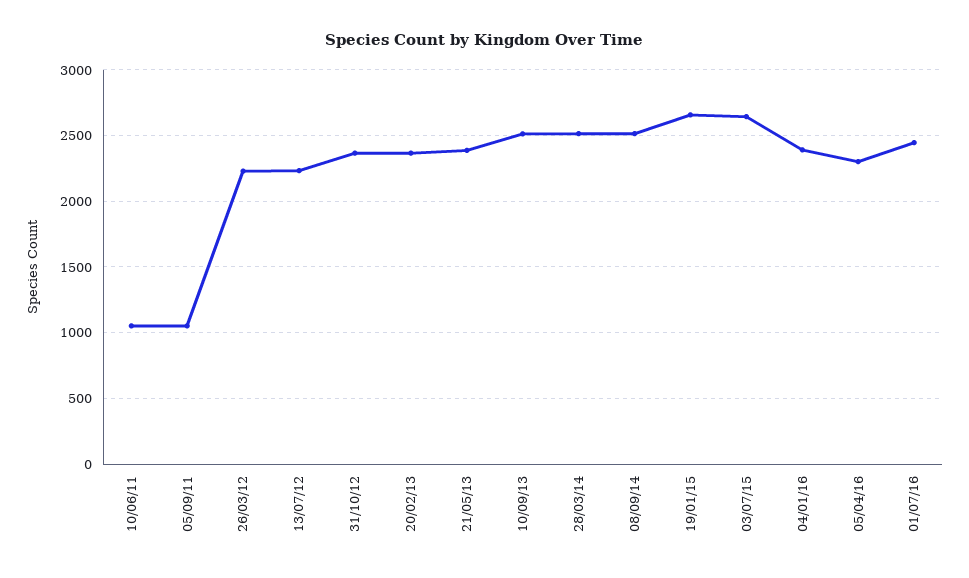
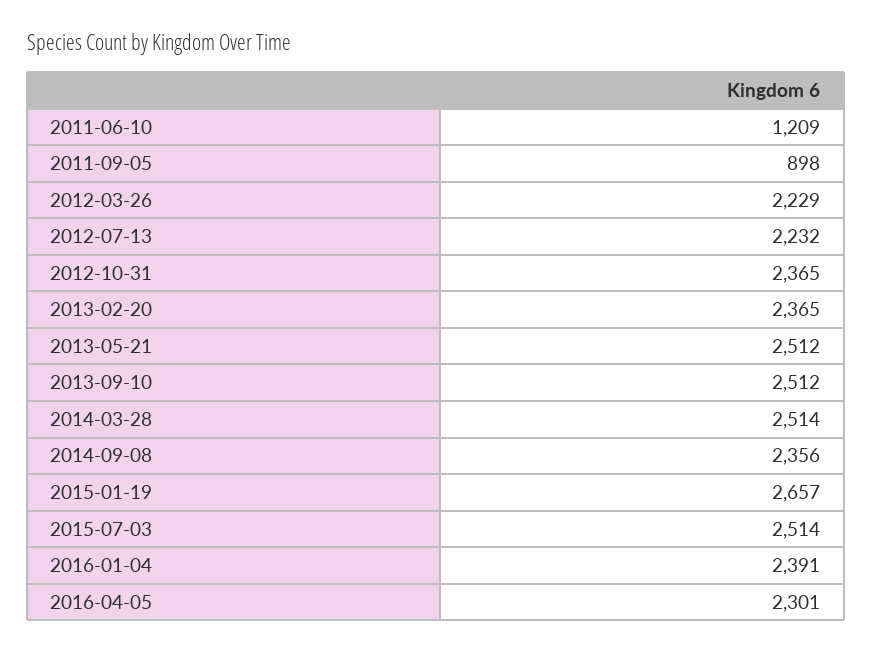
10/06/11: 1050 -> 1209
05/09/11: 1050 -> 898
21/05/13: 2400 -> 2512
08/09/14: 2500 -> 2356
03/07/15: 2650 -> 2514
01/07/16: 2450 -> none

